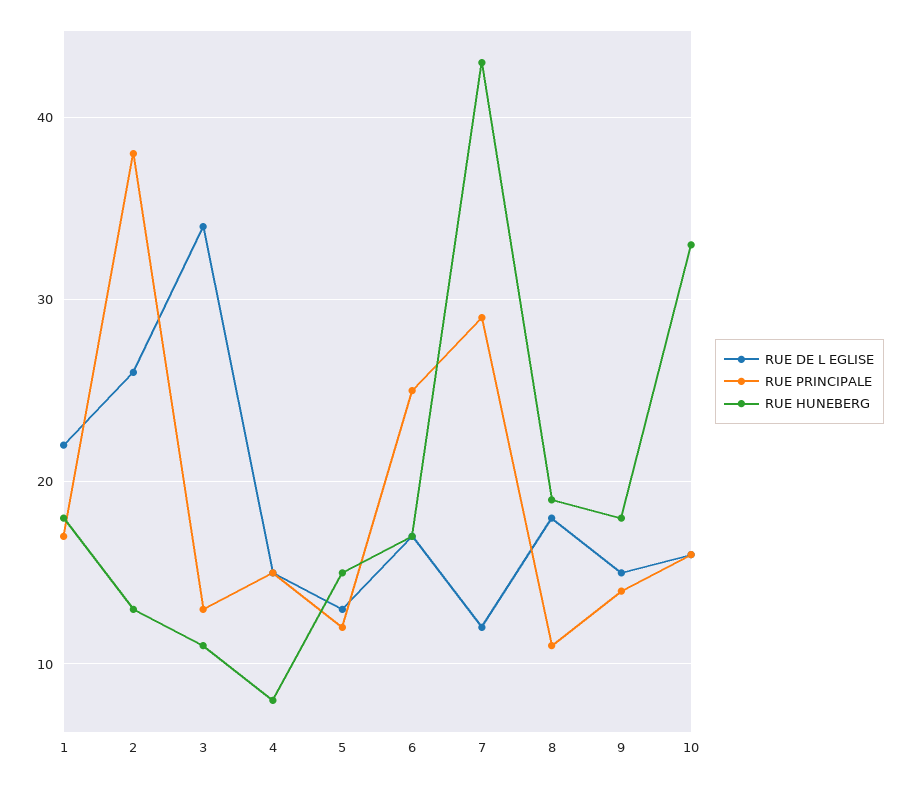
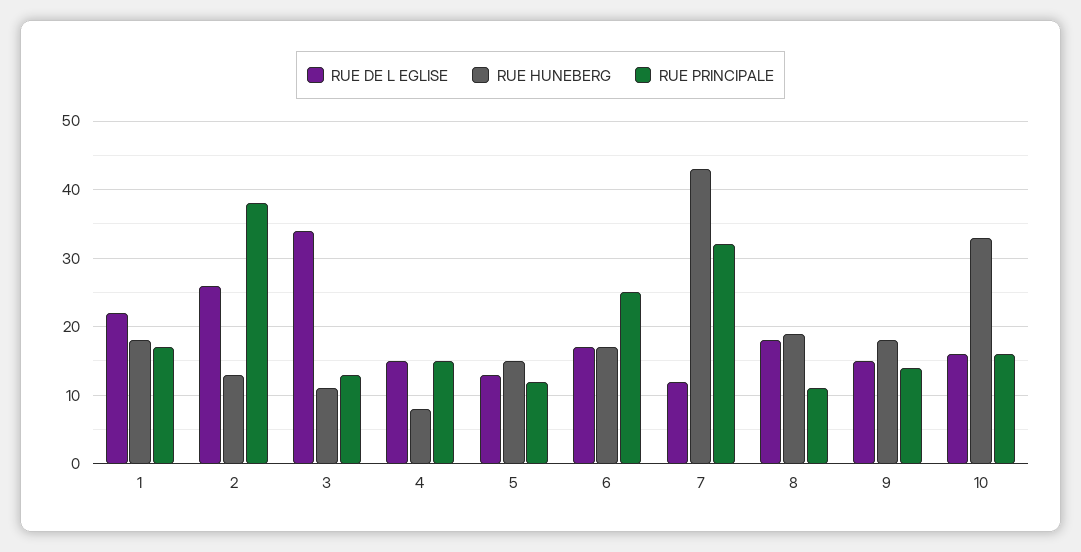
RUE PRINCIPALE, 7: 29 -> 32

